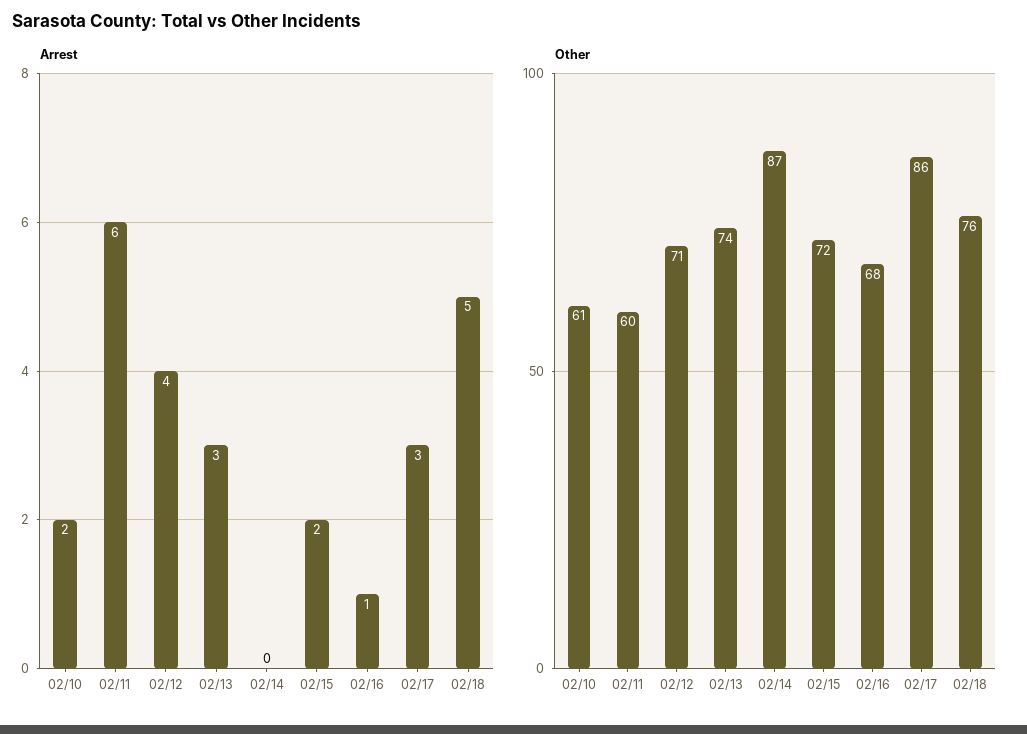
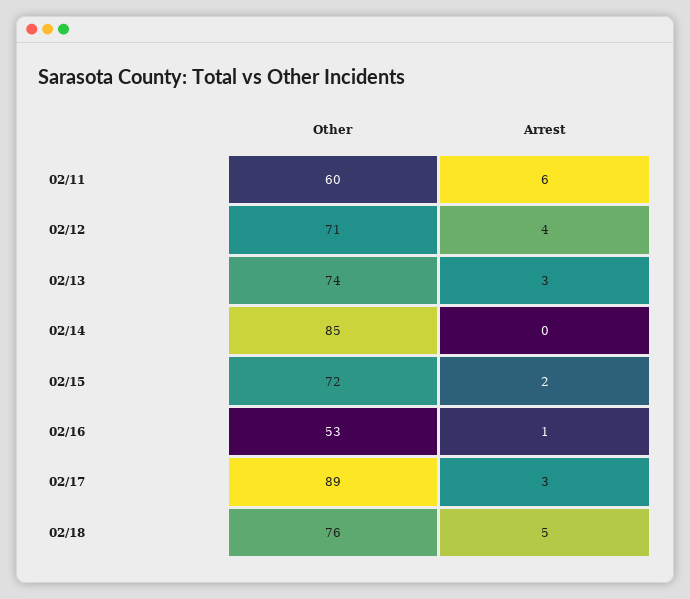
Arrest, 02/10: 2 -> none
Other, 02/10: 61 -> none
Other, 02/14: 87 -> 85
Other, 02/16: 68 -> 53
Other, 02/17: 86 -> 89

